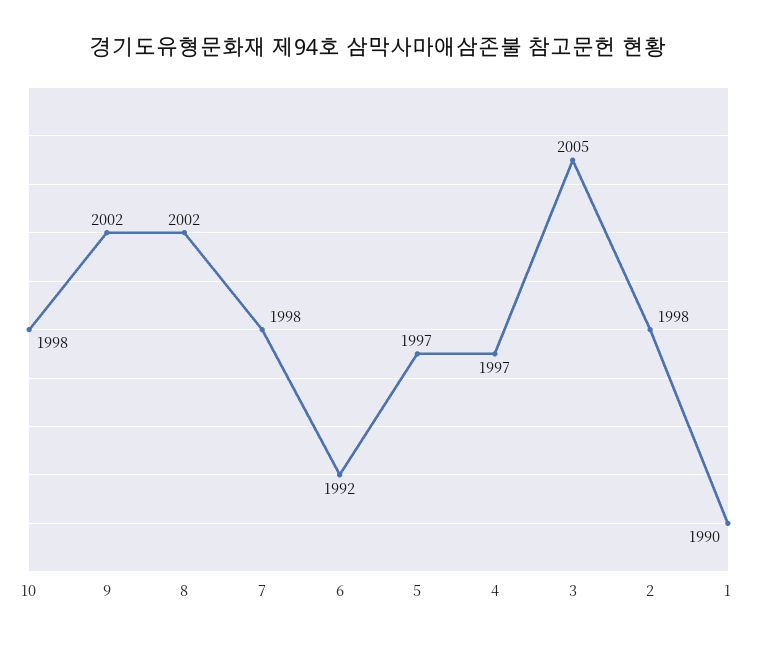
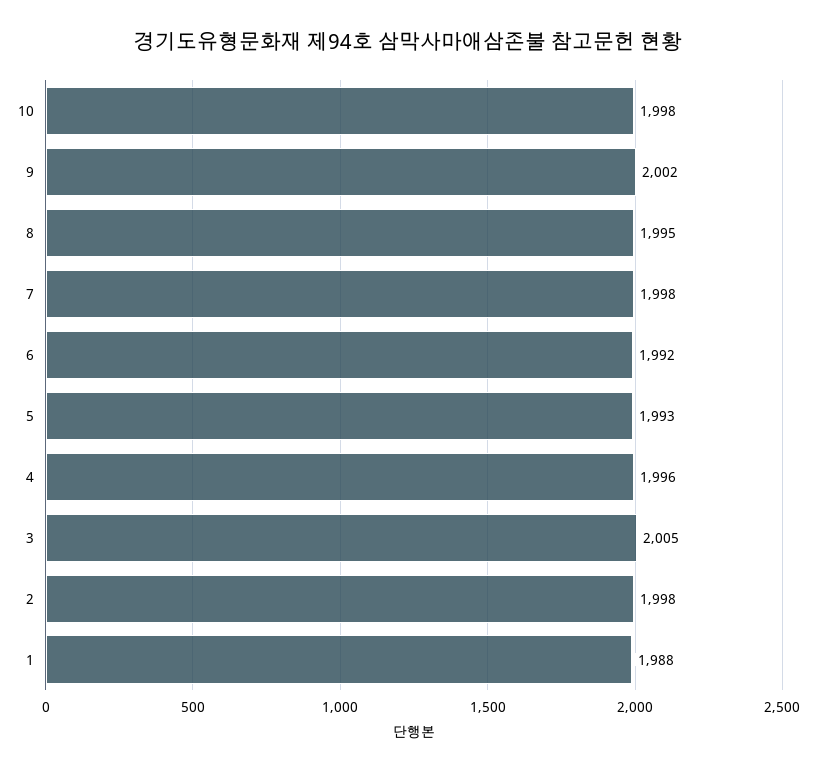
8: 2002 -> 1995
5: 1997 -> 1993
4: 1997 -> 1996
1: 1990 -> 1988

